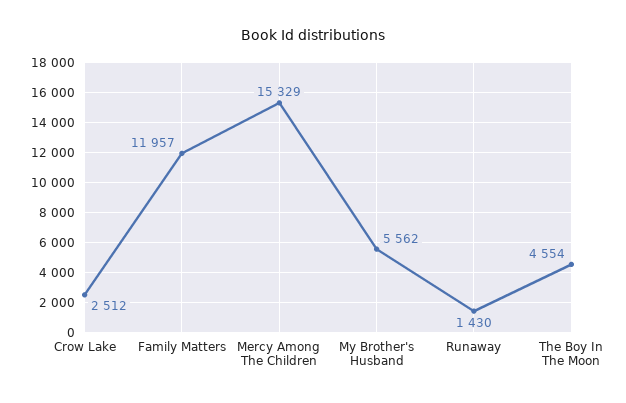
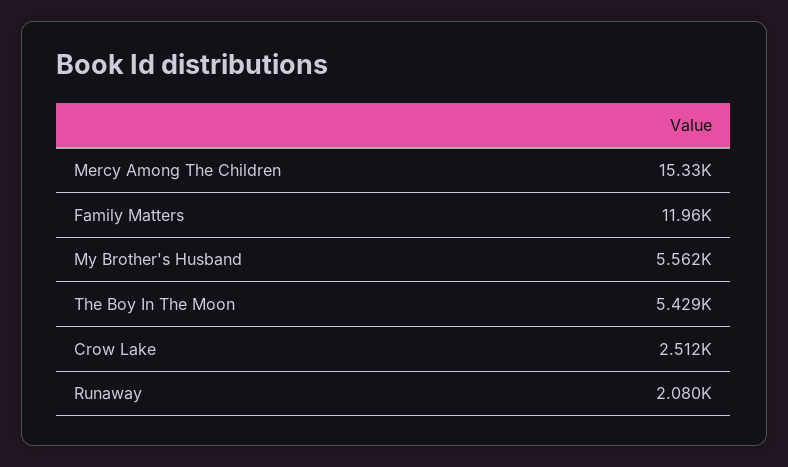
Runaway: 1430 -> 2080
The Boy In The Moon: 4554 -> 5429

